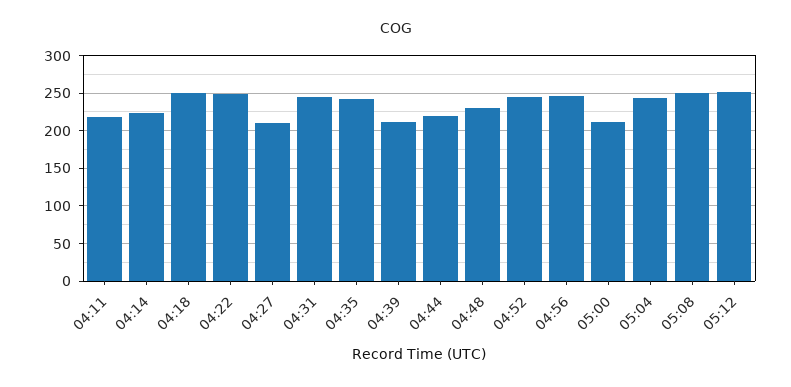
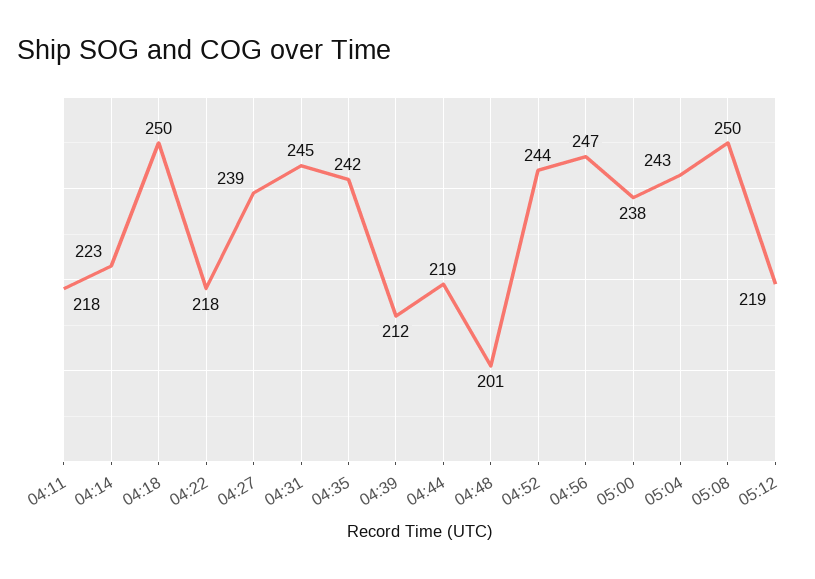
04:22: 250 -> 218
04:27: 210 -> 239
04:48: 230 -> 201
05:00: 210 -> 238
05:12: 250 -> 219

